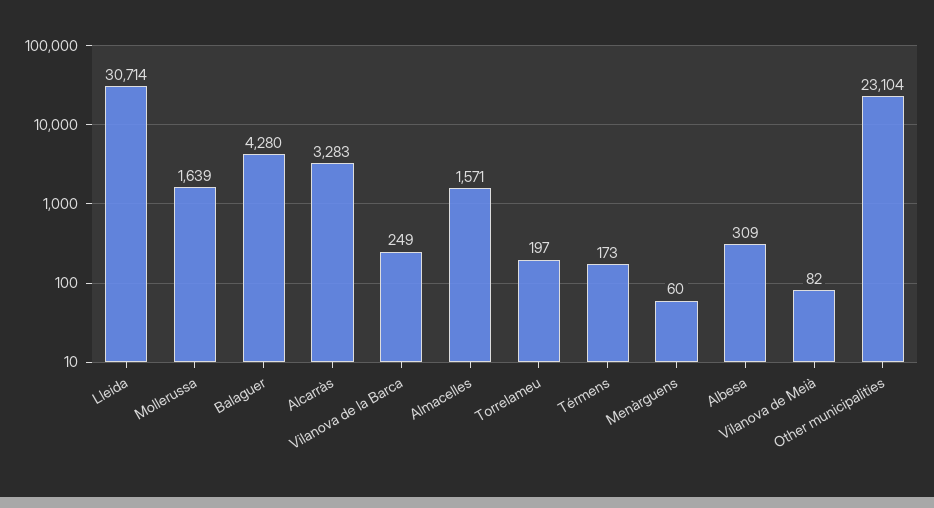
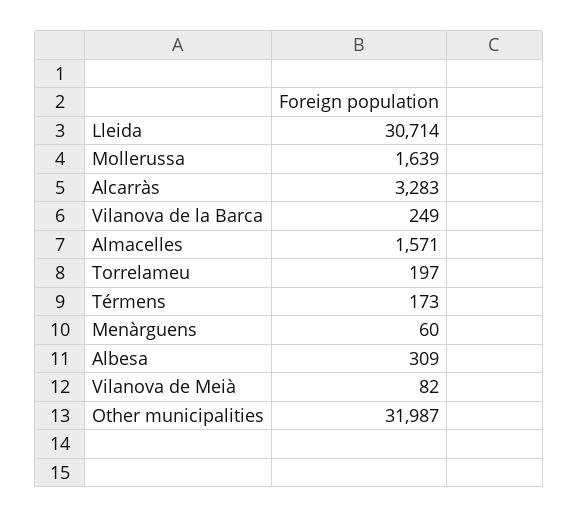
Balaguer: 4280 -> none
Other municipalities: 23104 -> 31987

